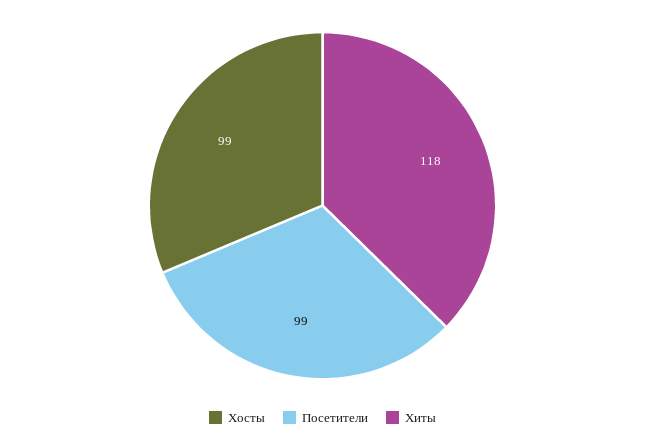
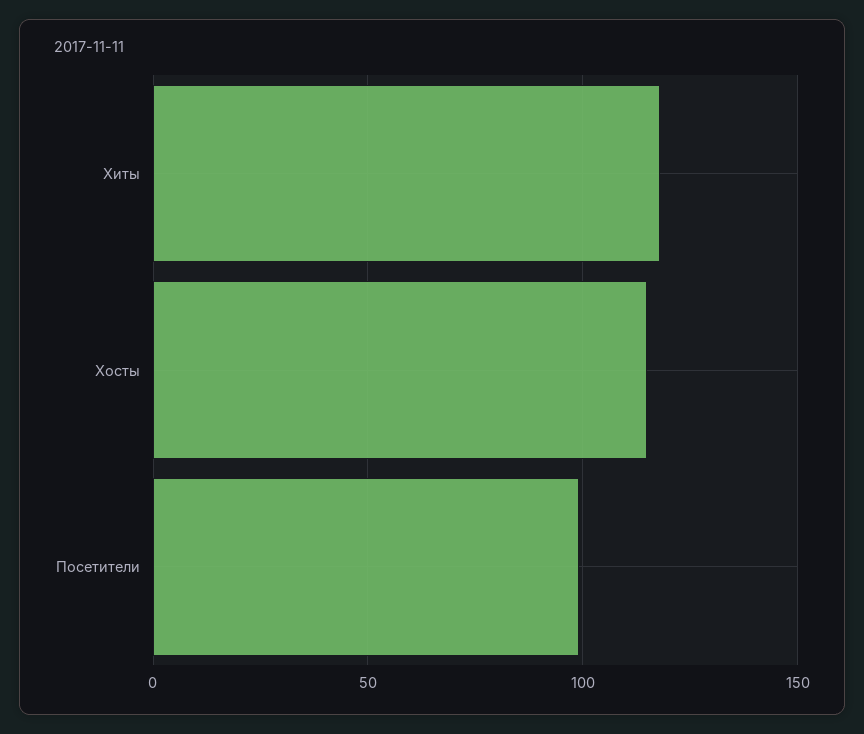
Хосты: 99 -> 115

